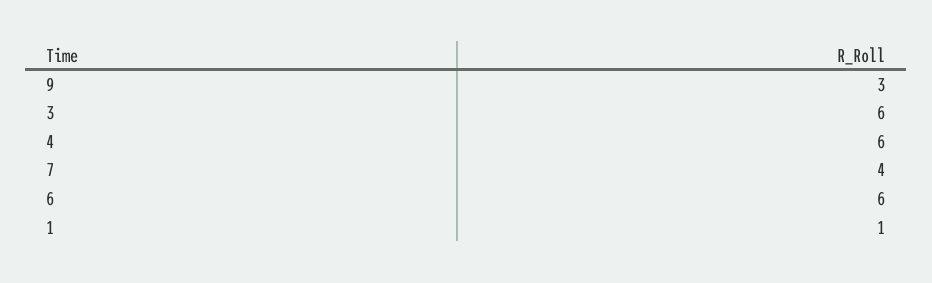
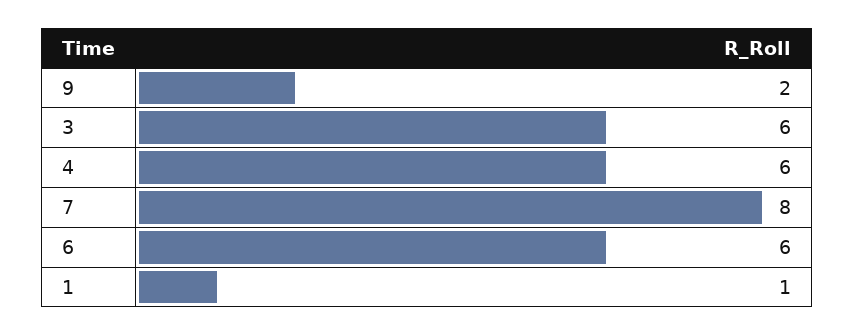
9: 3 -> 2
7: 4 -> 8

